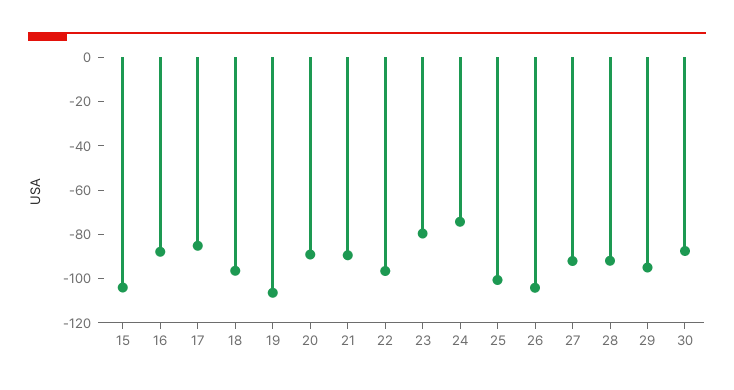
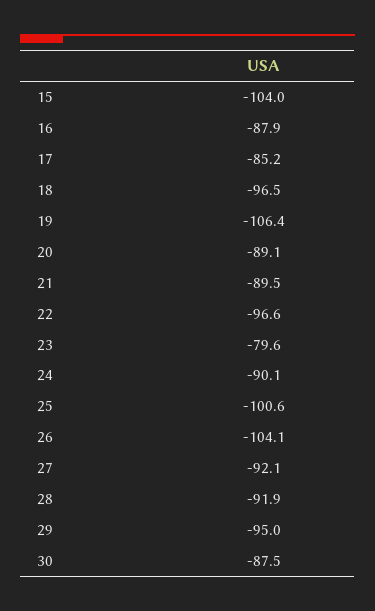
24: -75 -> -90.1

